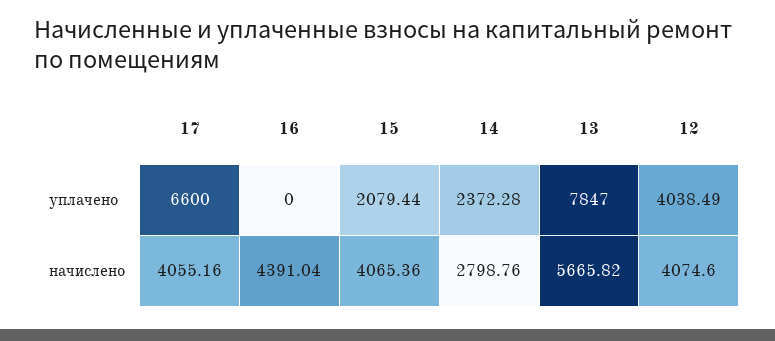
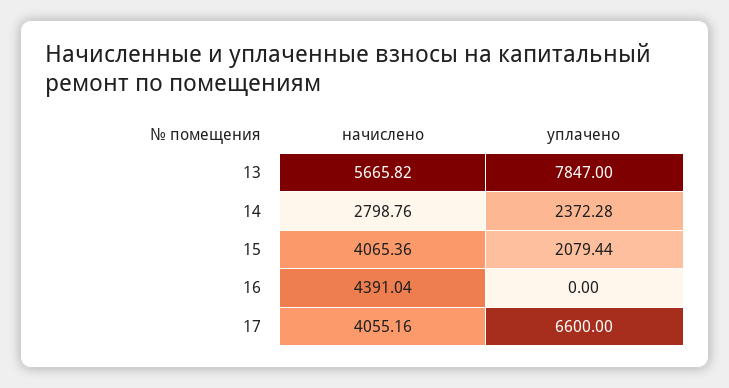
12, уплачено: 4038.49 -> none
12, начислено: 4074.6 -> none

